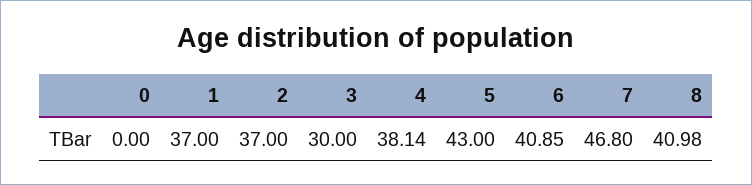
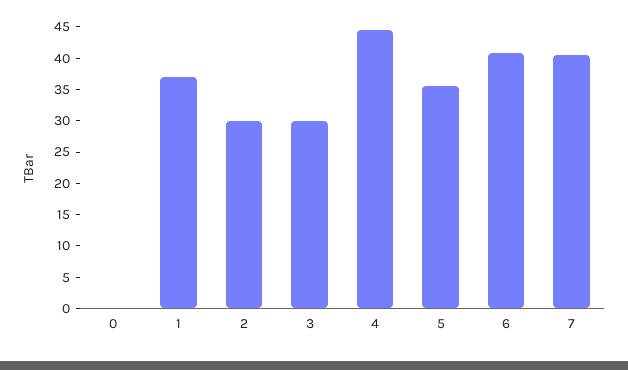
2: 37 -> 30
4: 38.14 -> 45
5: 43 -> 35
7: 46.8 -> 40
8: 40.98 -> none

